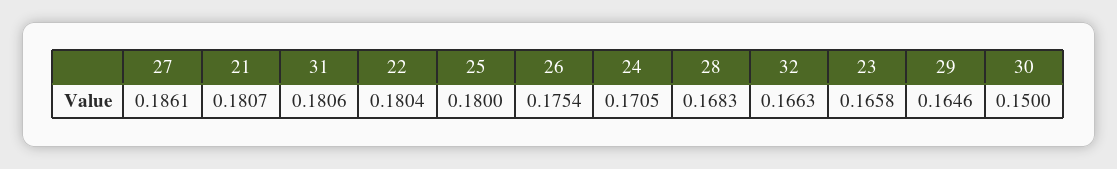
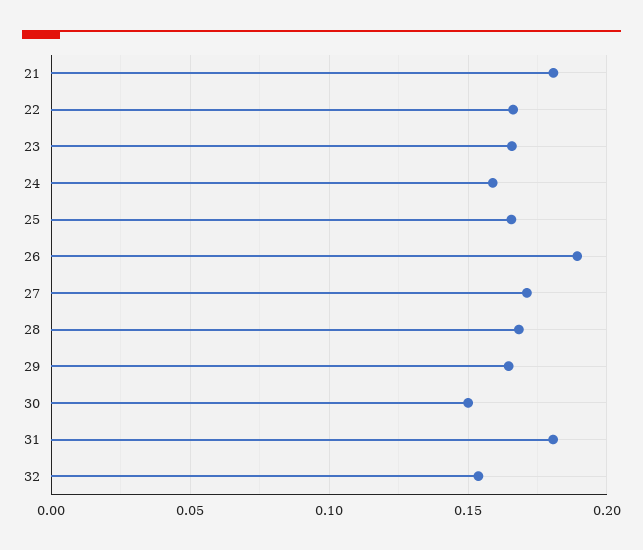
27: 0.1861 -> 0.17
22: 0.1804 -> 0.165
25: 0.18 -> 0.165
26: 0.1754 -> 0.19
24: 0.1705 -> 0.16
32: 0.1663 -> 0.155

